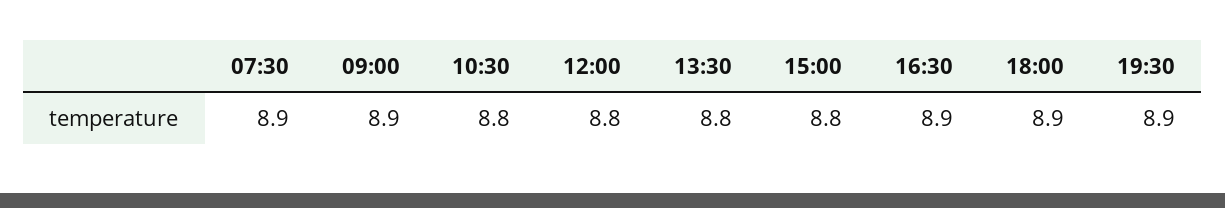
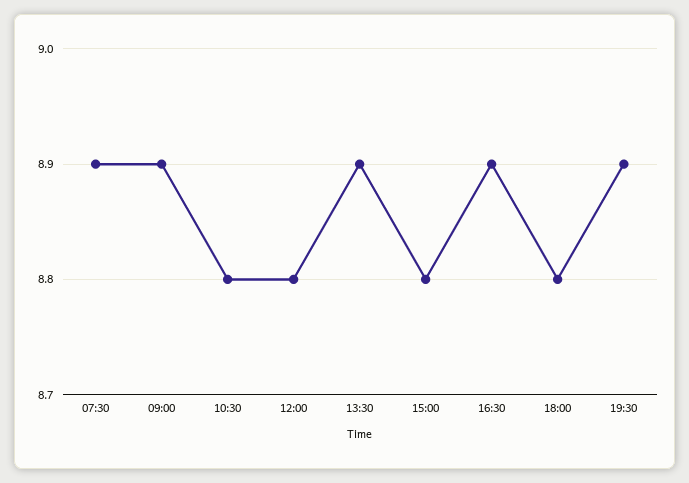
13:30: 8.8 -> 8.9
18:00: 8.9 -> 8.8

